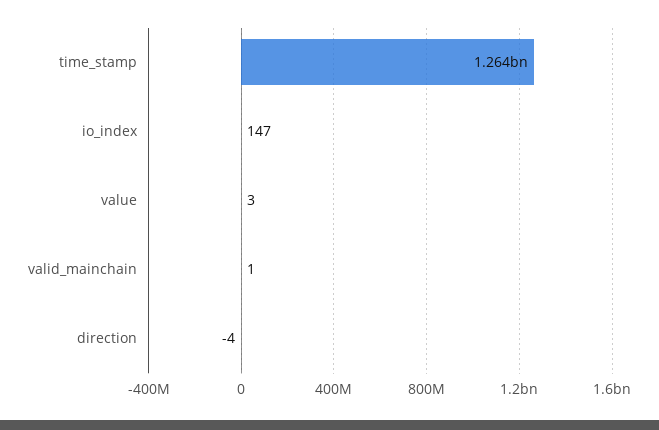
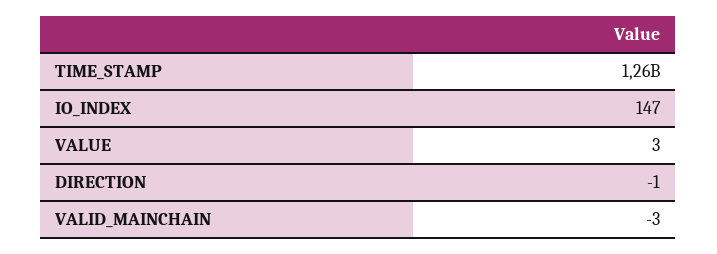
valid_mainchain: 1 -> -3
direction: -4 -> -1

